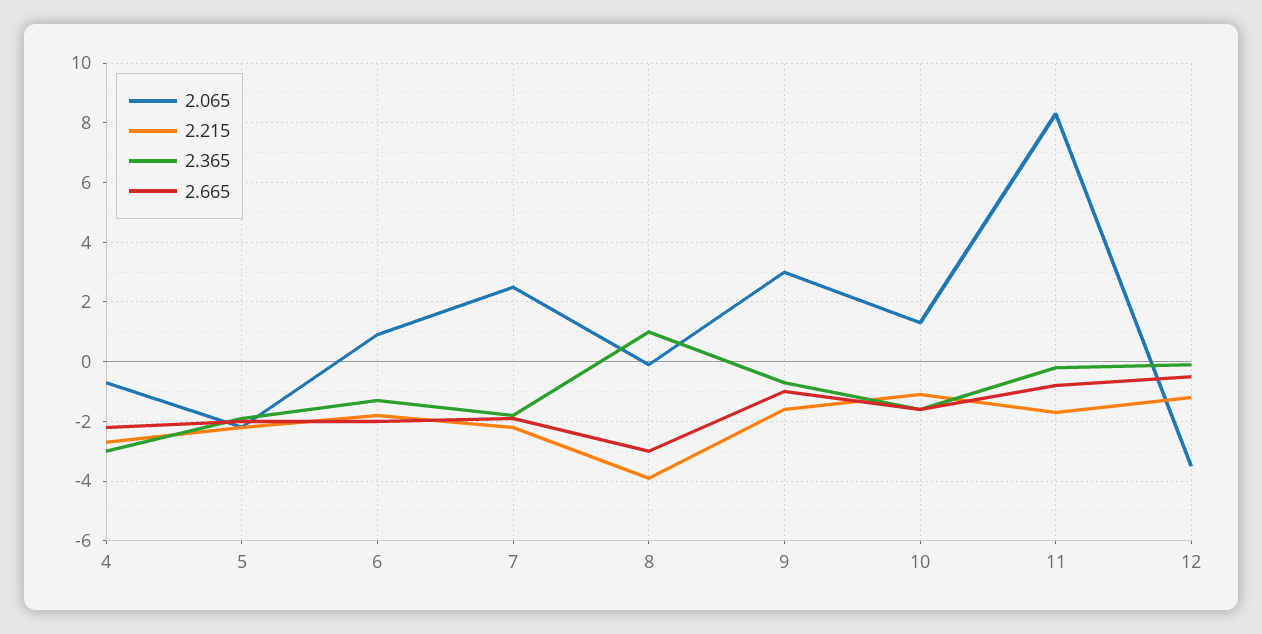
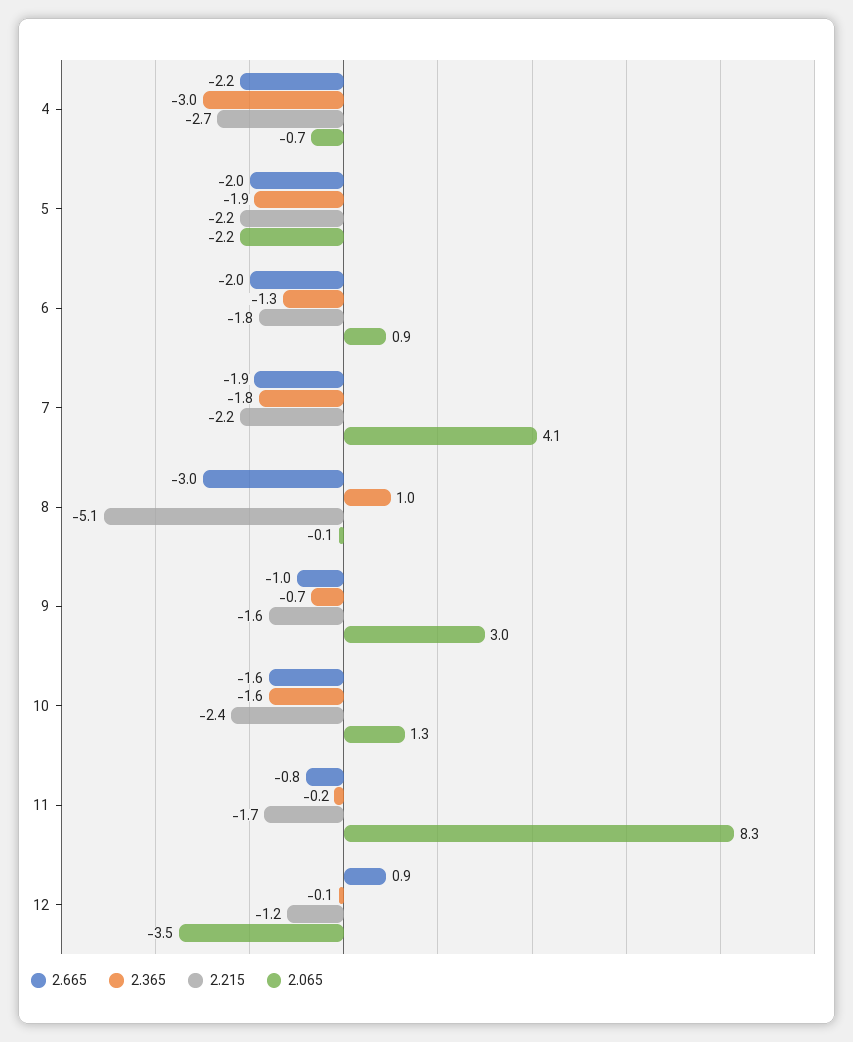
2.065, 7: 2.5 -> 4.1
2.215, 8: -4 -> -5.1
2.215, 10: -1 -> -2.4
2.665, 12: -0.5 -> 0.9

